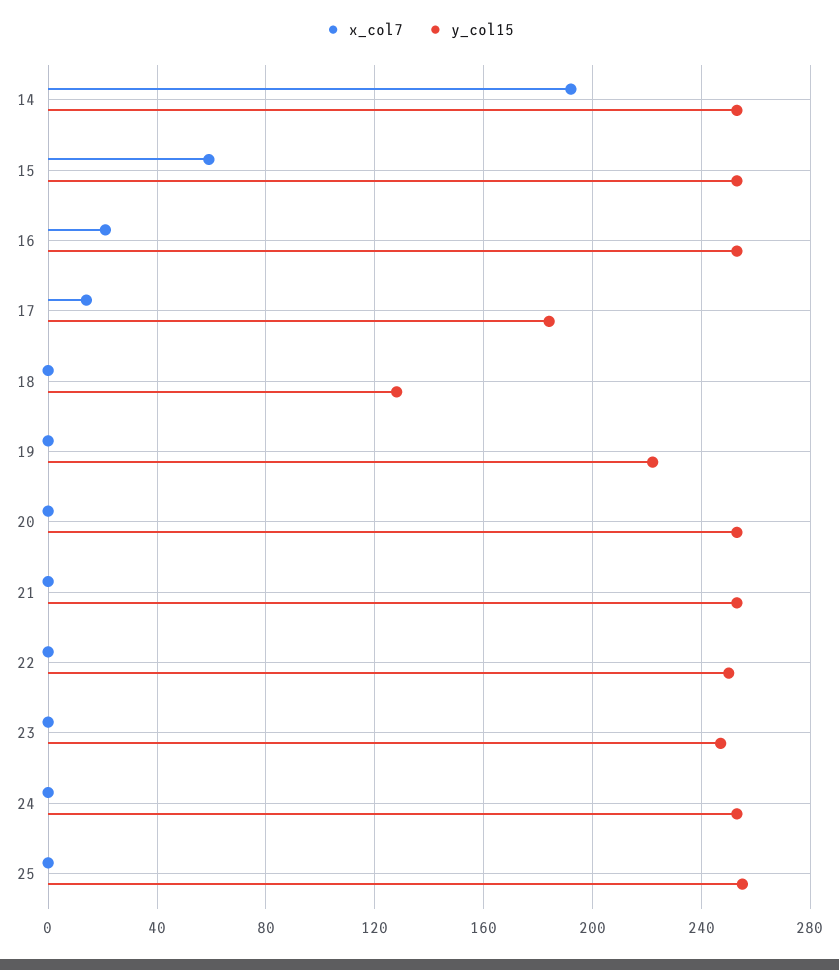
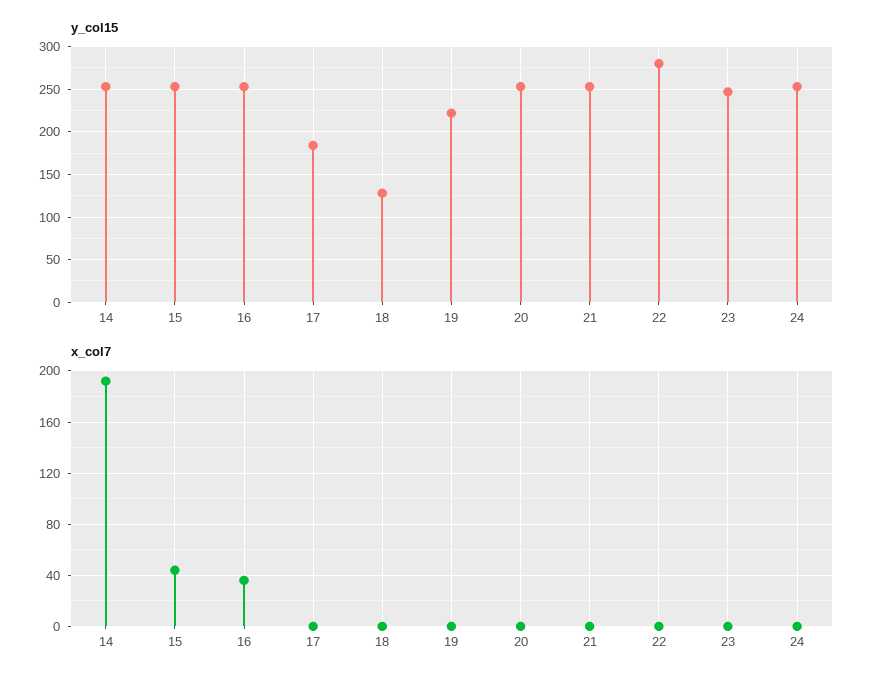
x_col7, 15: 60 -> 45
x_col7, 16: 20 -> 35
x_col7, 17: 15 -> 0
y_col15, 22: 250 -> 280
x_col7, 25: 0 -> none
y_col15, 25: 255 -> none

